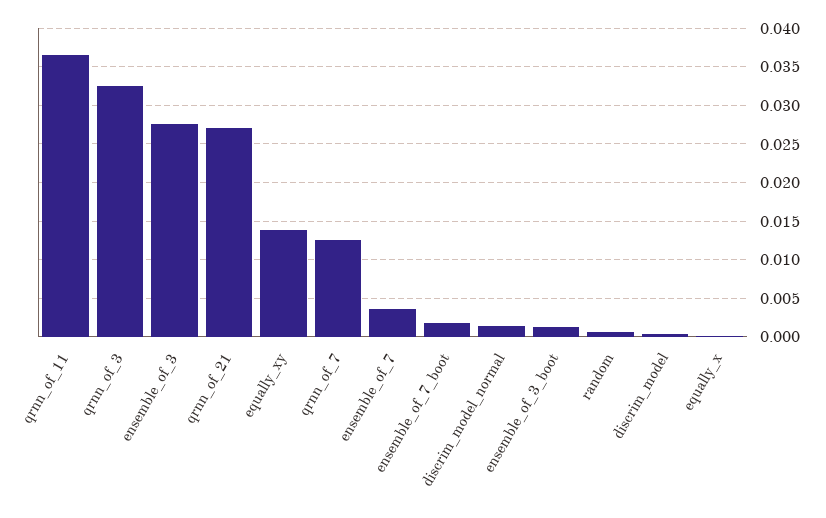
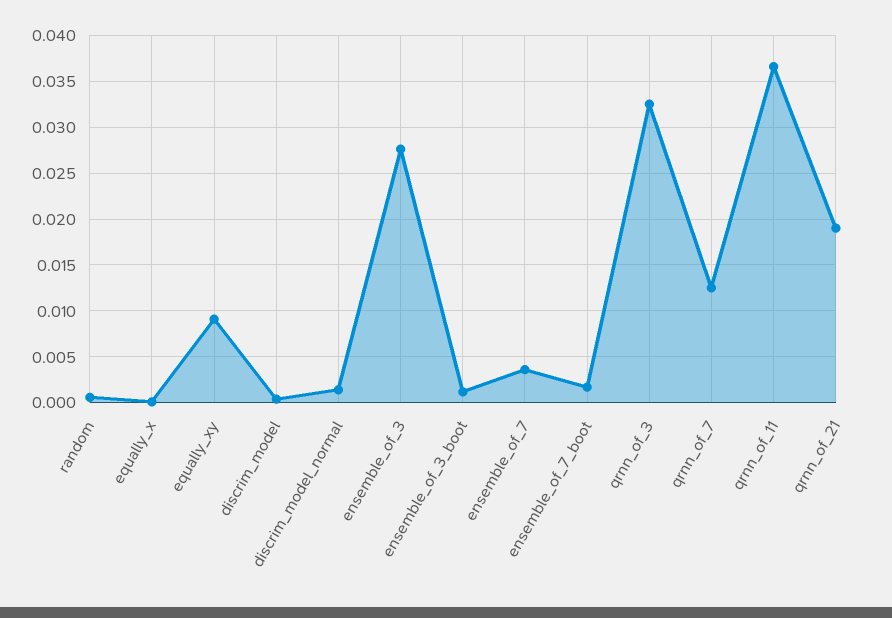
qrnn_of_21: 0.027 -> 0.019
equally_xy: 0.014 -> 0.009

